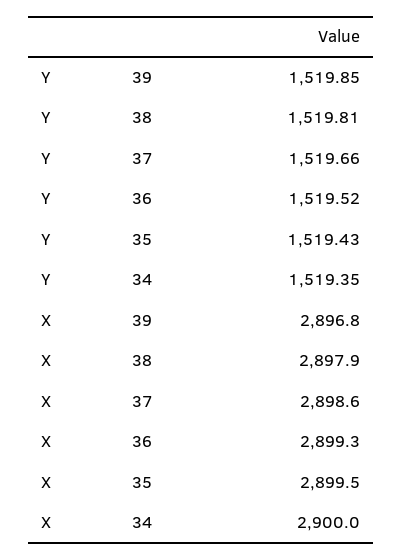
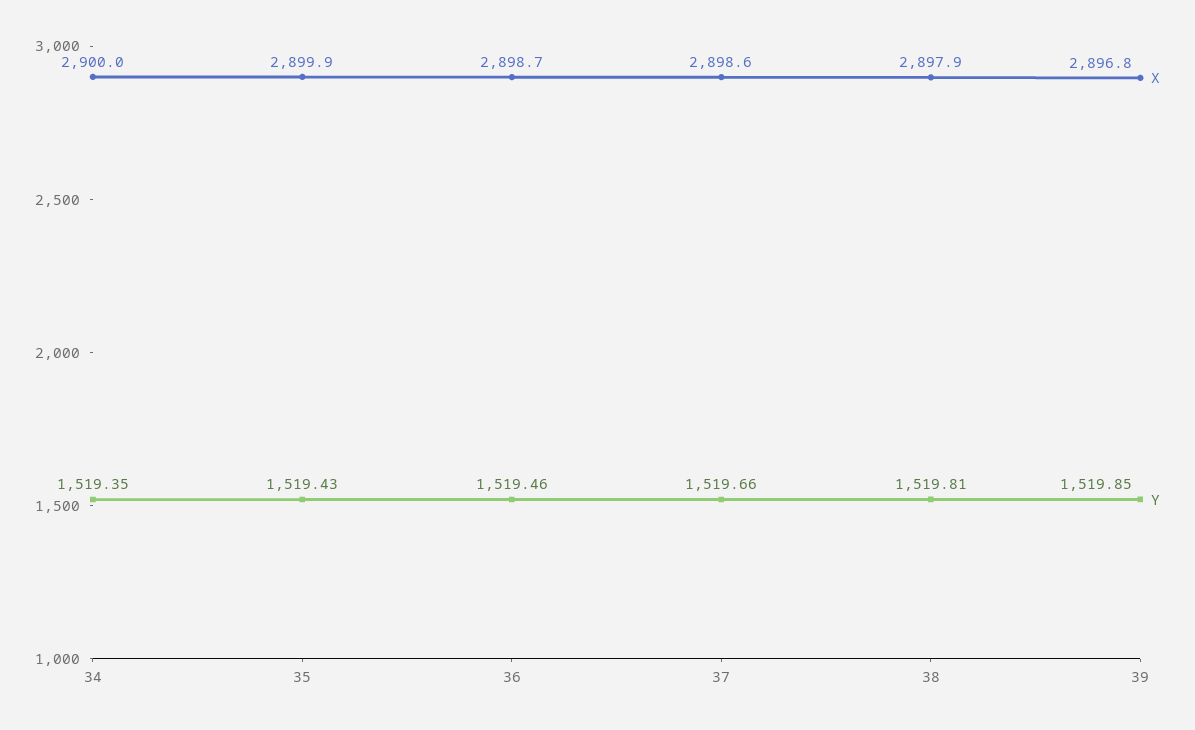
Y, 36: 1519.52 -> 1519.46
X, 36: 2899.3 -> 2898.7
X, 35: 2899.5 -> 2899.9

